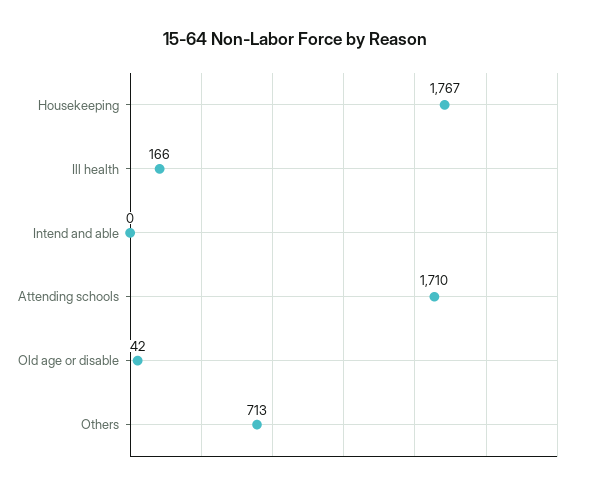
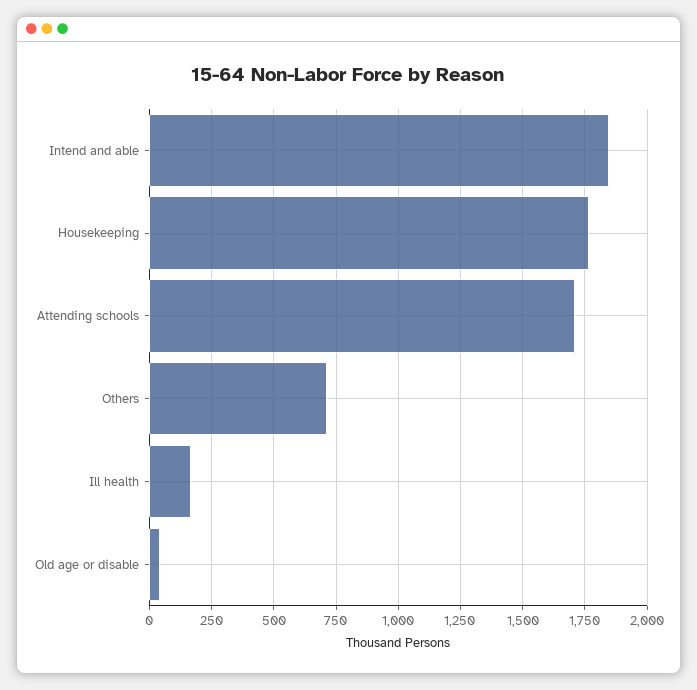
Intend and able: 0 -> 1850

